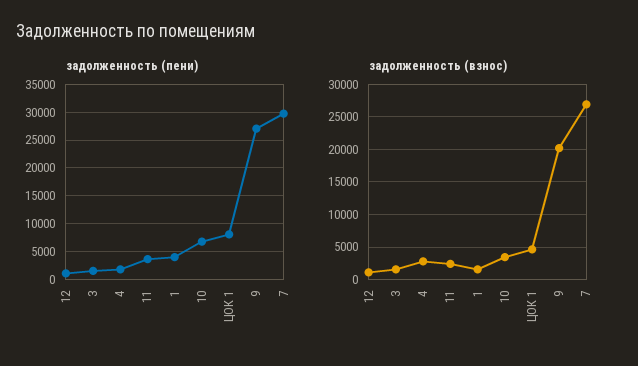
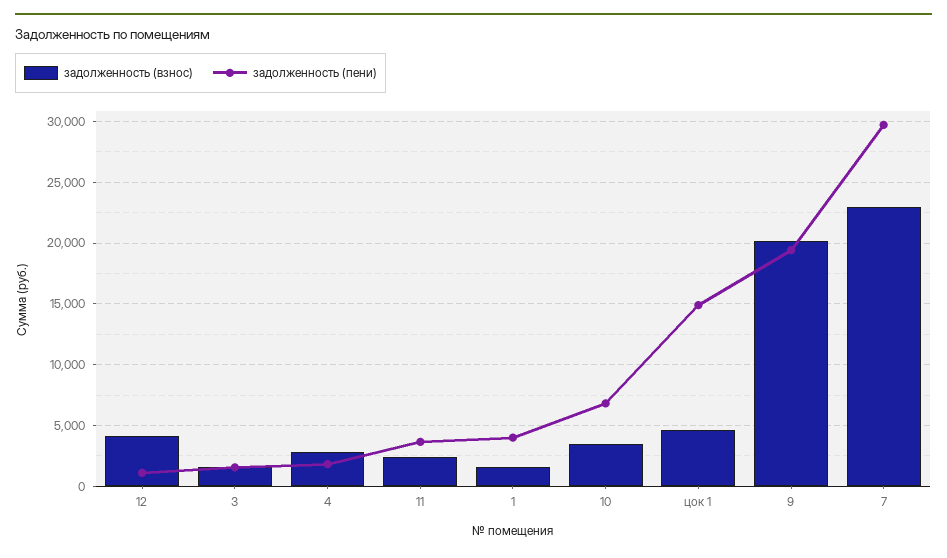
задолженность (пени), ЦОК 1: 7500 -> 15000
задолженность (пени), 9: 27500 -> 19500
задолженность (взнос), 12: 1000 -> 4000
задолженность (взнос), 7: 27000 -> 23000

